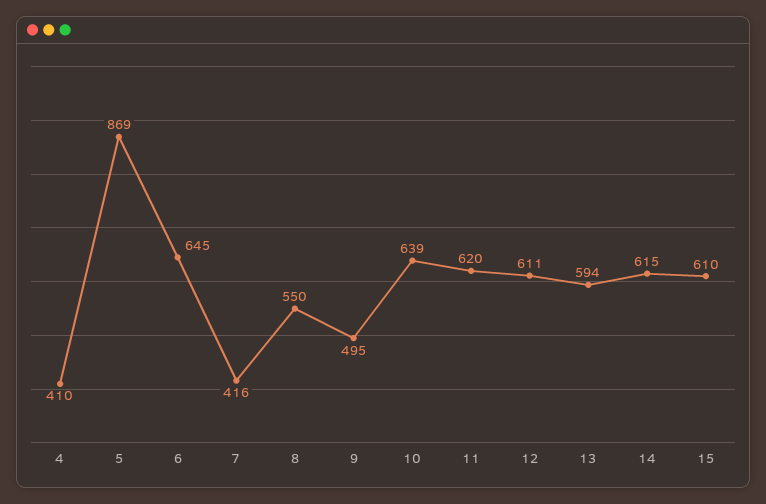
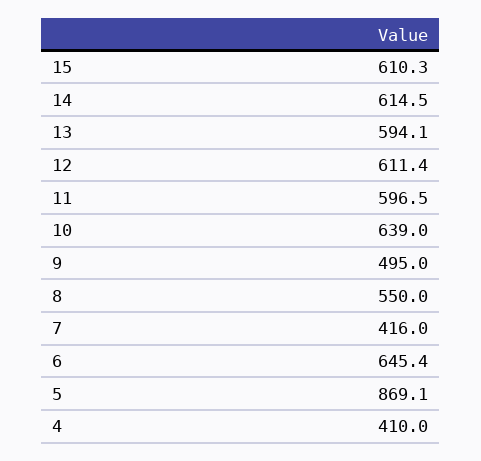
11: 620 -> 596.5

